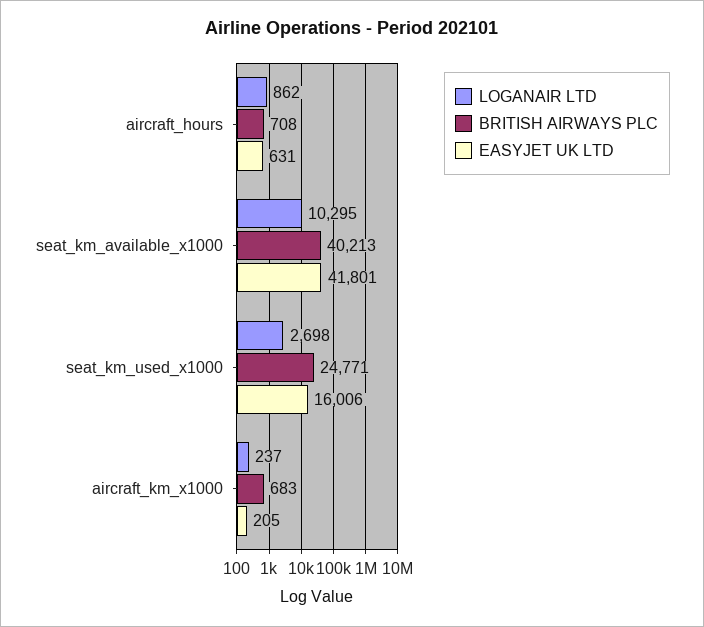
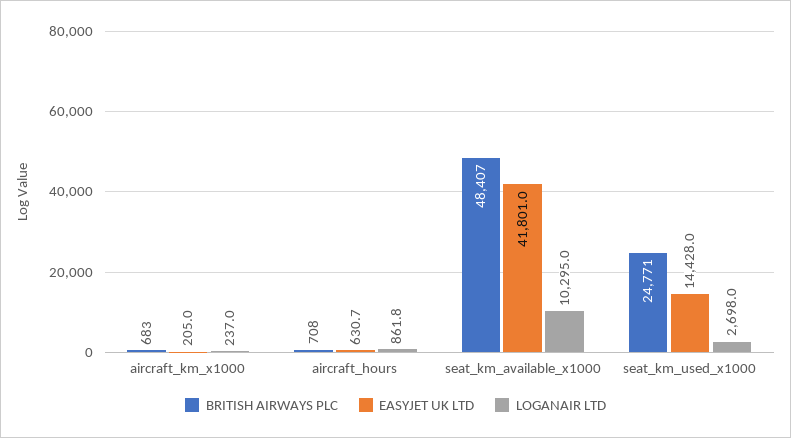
BRITISH AIRWAYS PLC, seat_km_available_x1000: 40213 -> 48407
EASYJET UK LTD, seat_km_used_x1000: 16006 -> 14428

